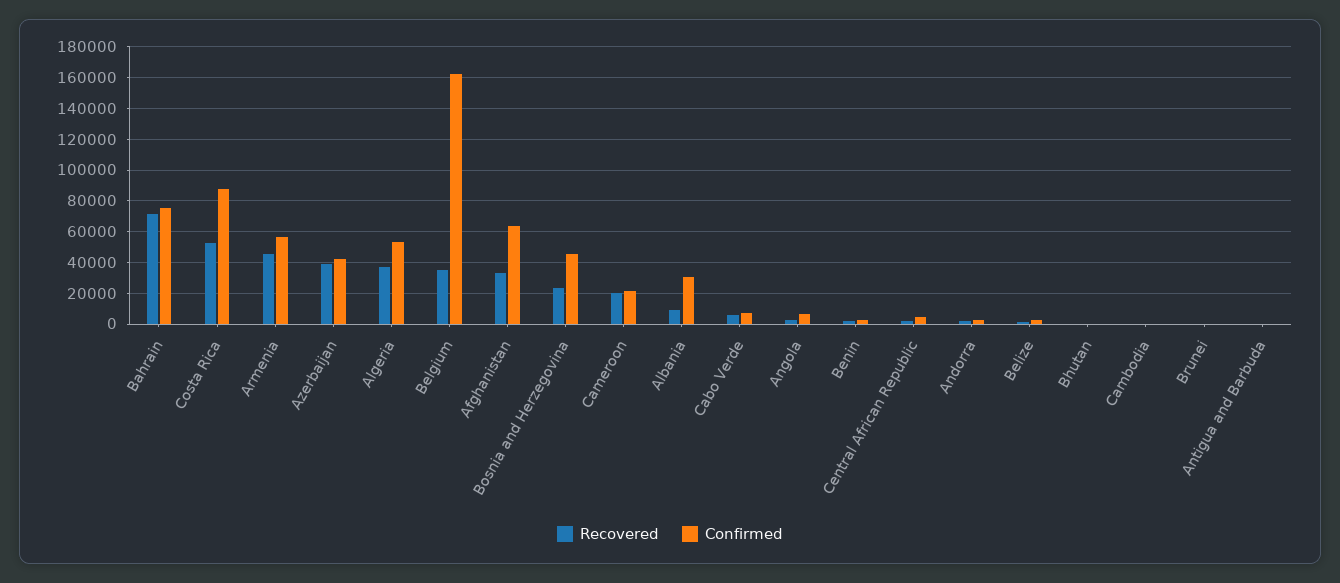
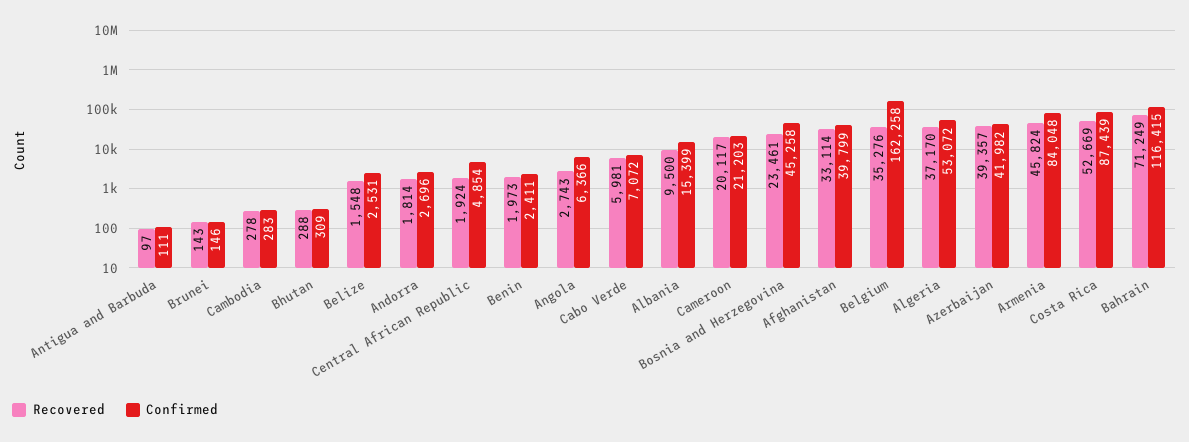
Confirmed, Bahrain: 75000 -> 116415
Confirmed, Armenia: 55000 -> 84048
Confirmed, Afghanistan: 65000 -> 39799
Confirmed, Albania: 30000 -> 15399

